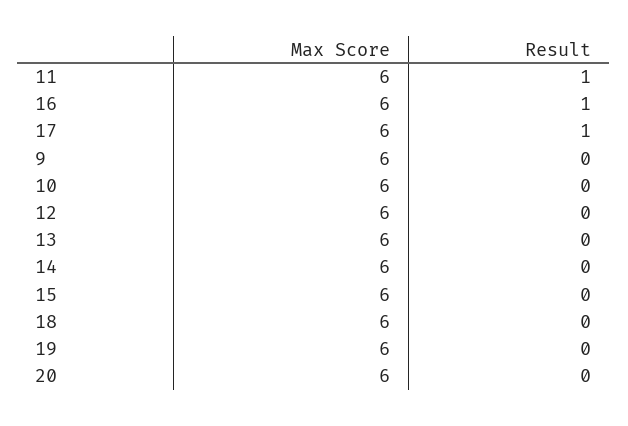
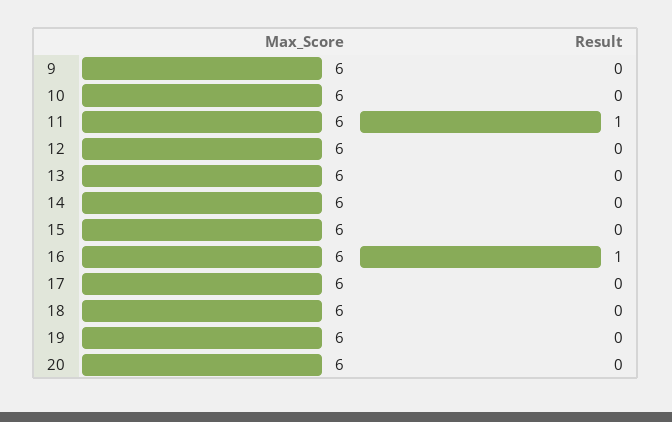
Result, 17: 1 -> 0

